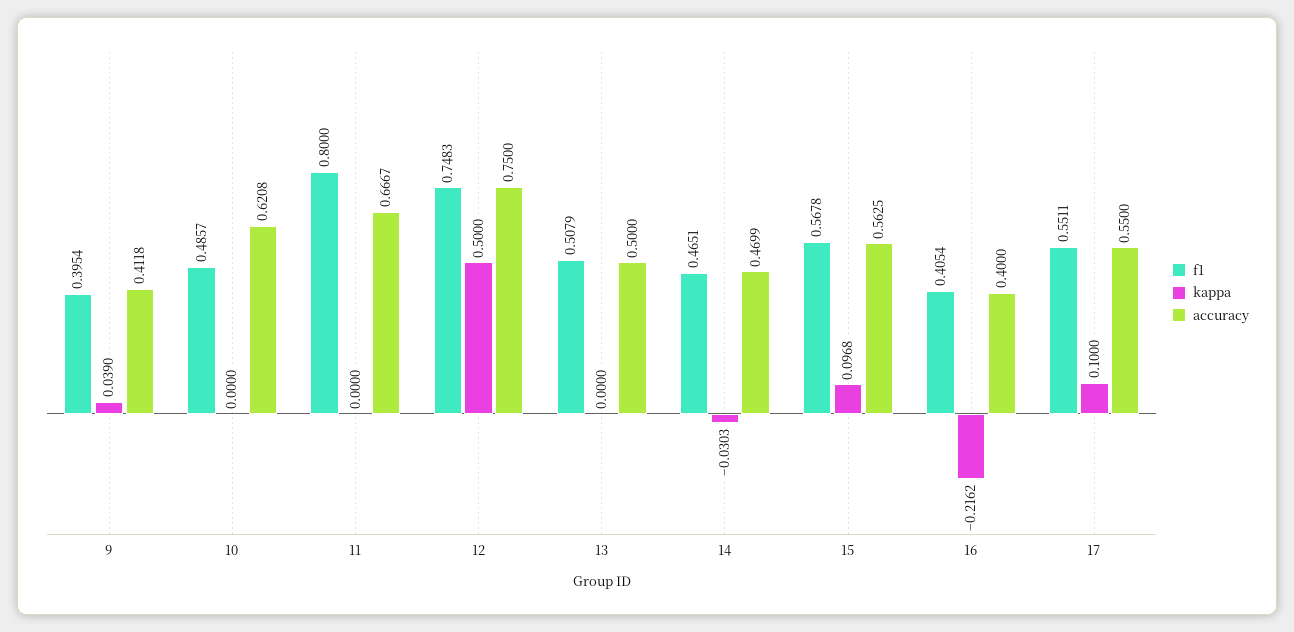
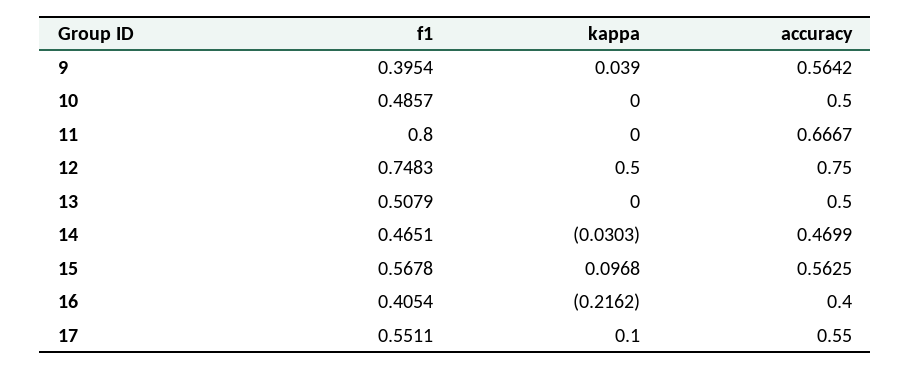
accuracy, 9: 0.4118 -> 0.5642
accuracy, 10: 0.6208 -> 0.5

